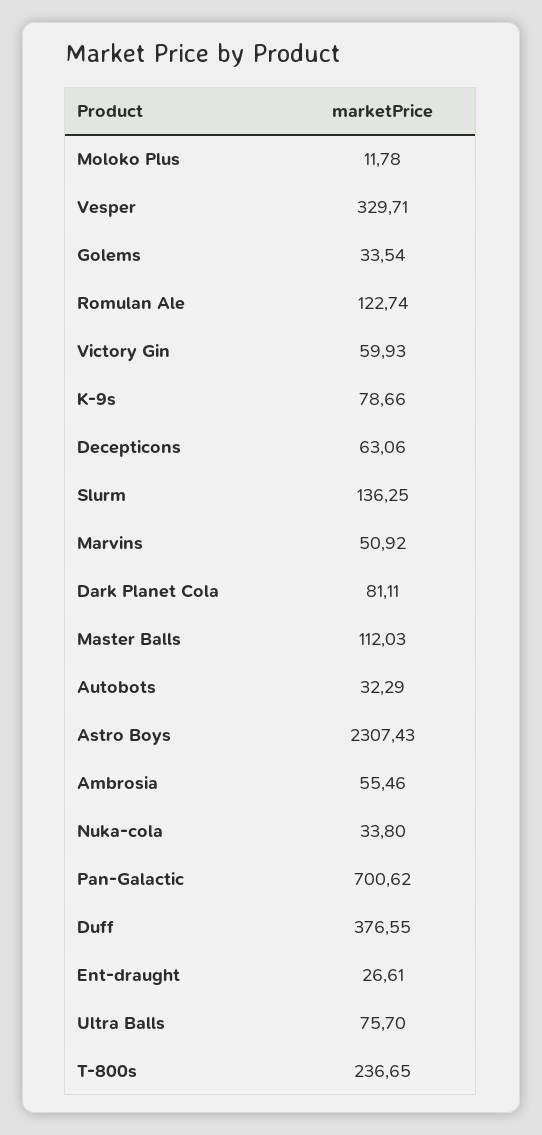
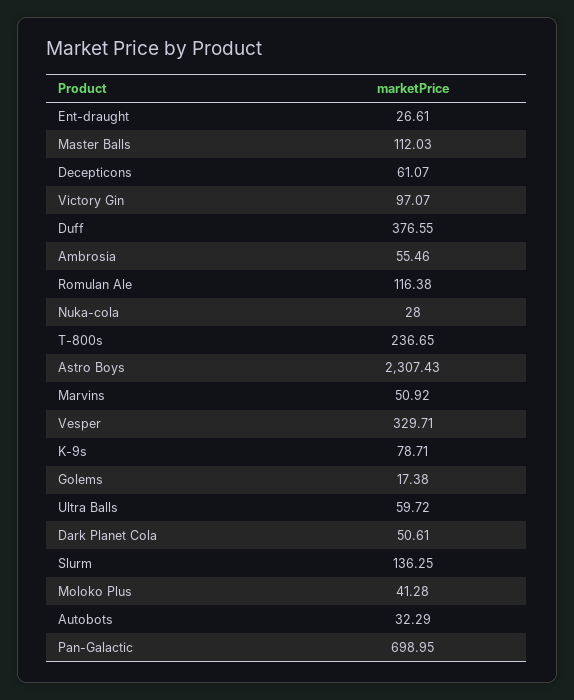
Moloko Plus: 11.78 -> 41.28
Golems: 33.54 -> 17.38
Romulan Ale: 122.74 -> 116.38
Victory Gin: 59.93 -> 97.07
K-9s: 78.66 -> 78.71
Decepticons: 63.06 -> 61.07
Dark Planet Cola: 81.11 -> 50.61
Nuka-cola: 33.8 -> 28
Pan-Galactic: 700.62 -> 698.95
Ultra Balls: 75.7 -> 59.72

